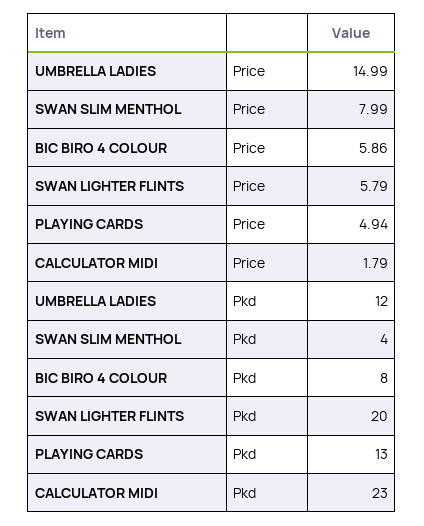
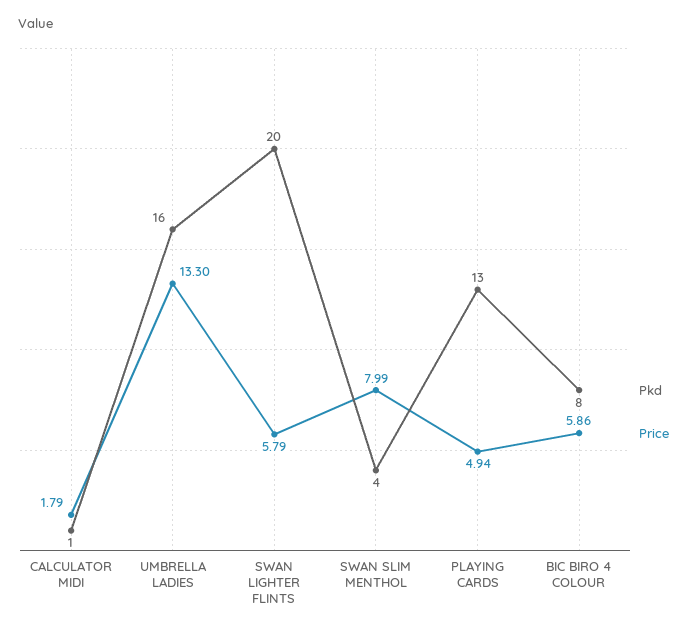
Price, UMBRELLA LADIES: 14.99 -> 13.3
Pkd, UMBRELLA LADIES: 12 -> 16
Pkd, CALCULATOR MIDI: 23 -> 1

